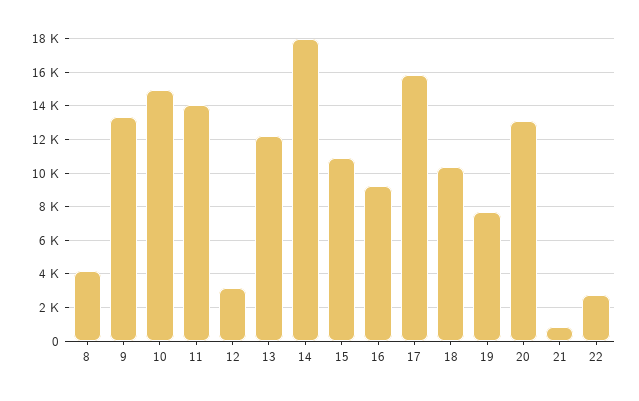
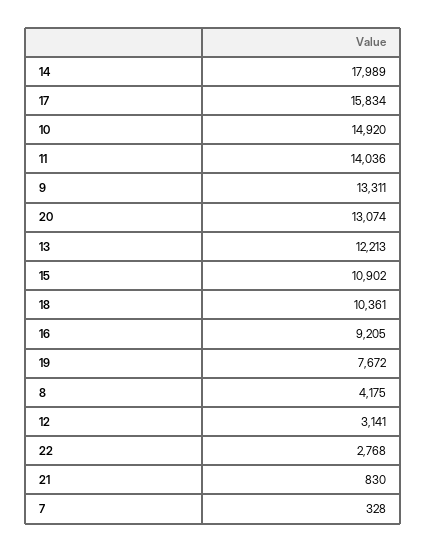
7: none -> 328

